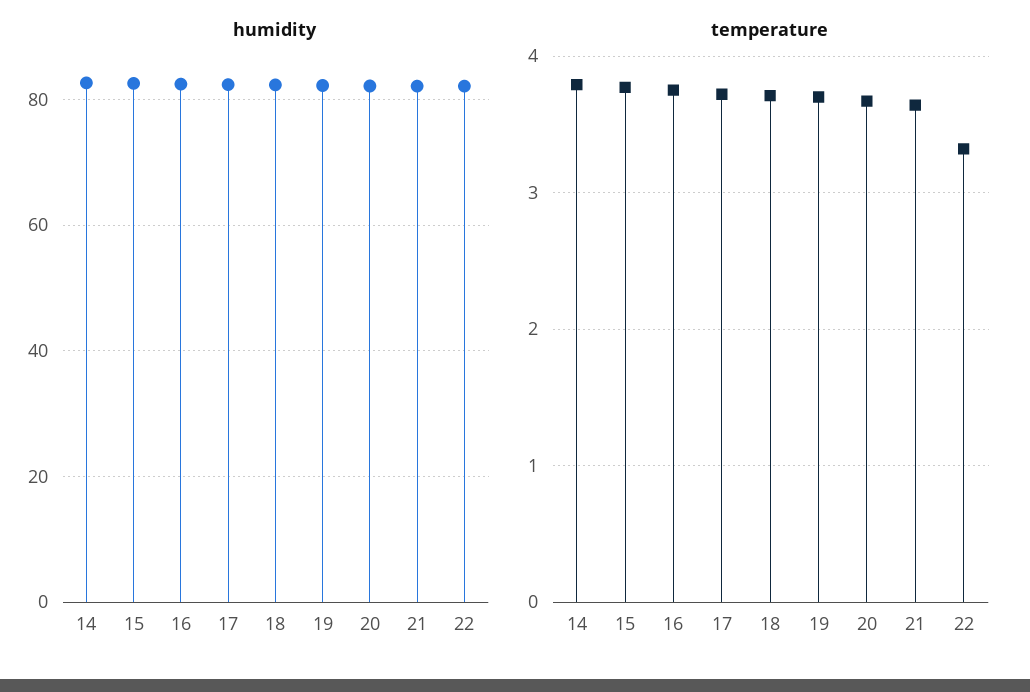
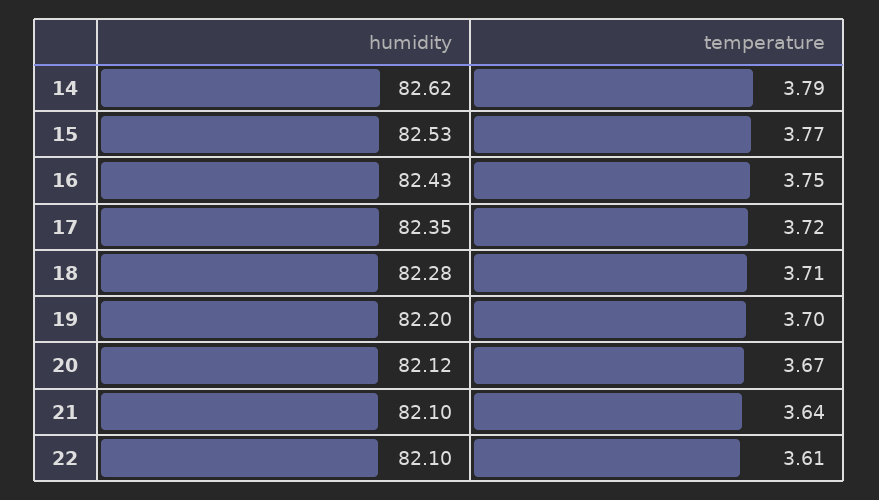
temperature, 22: 3.3 -> 3.61

